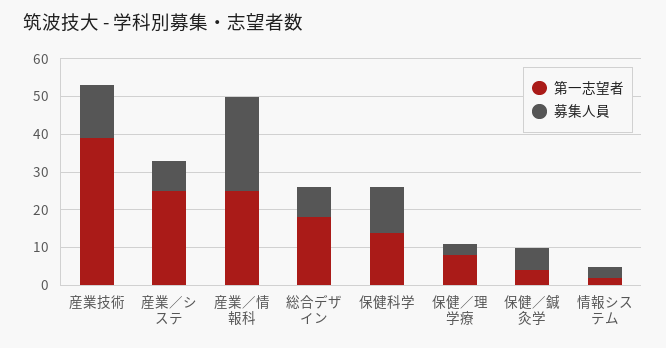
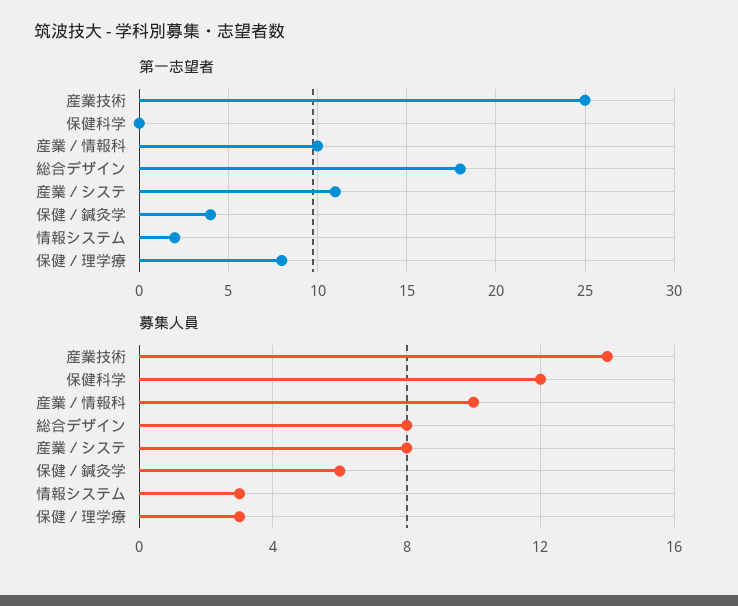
第一志望者, 産業技術: 40 -> 25
第一志望者, 産業／システ: 25 -> 11
第一志望者, 産業／情報科: 25 -> 10
募集人員, 産業／情報科: 25 -> 10
第一志望者, 保健科学: 15 -> 0

